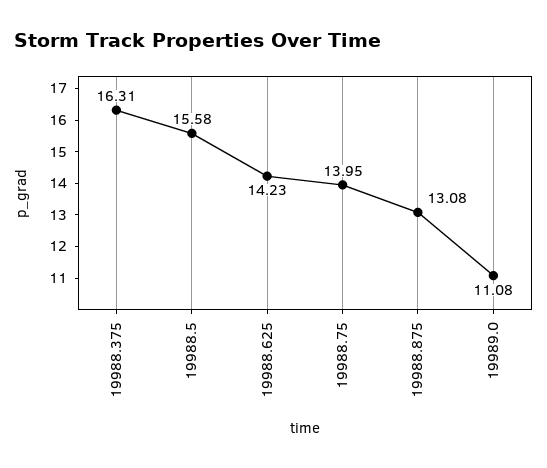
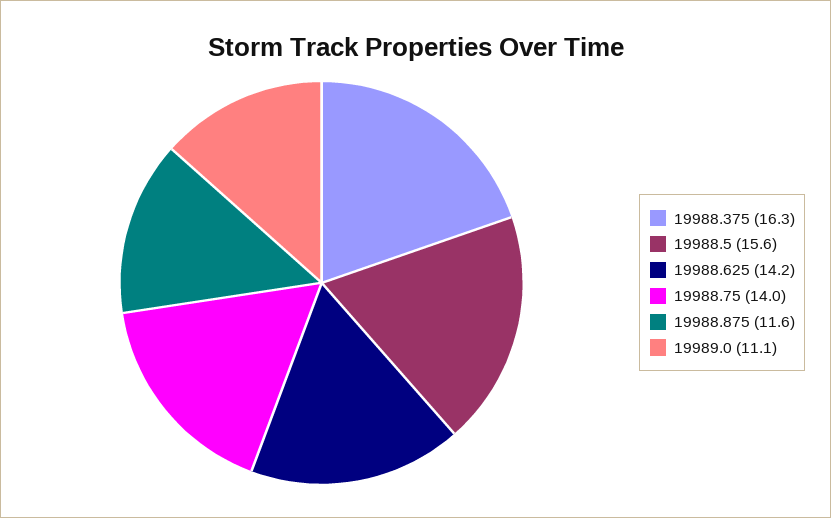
19988.875: 13.08 -> 11.6

